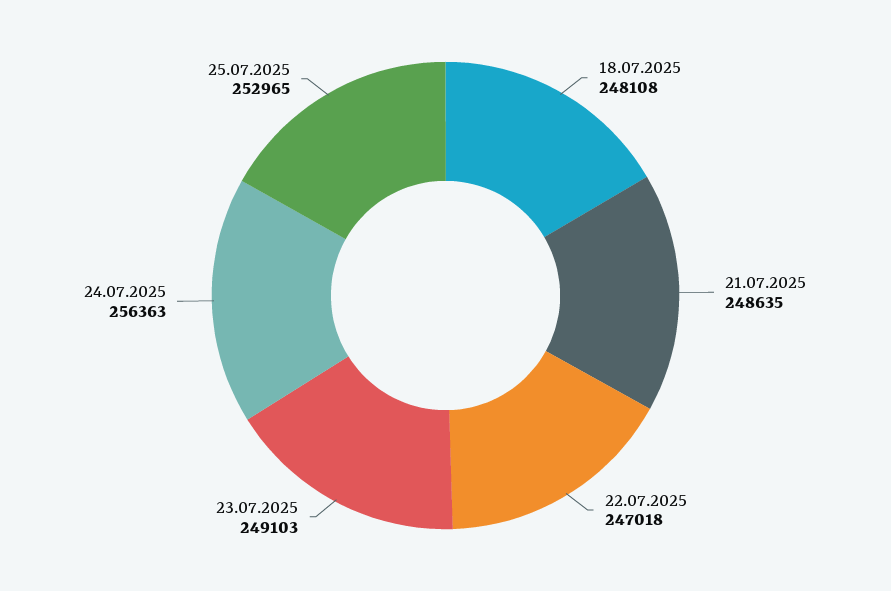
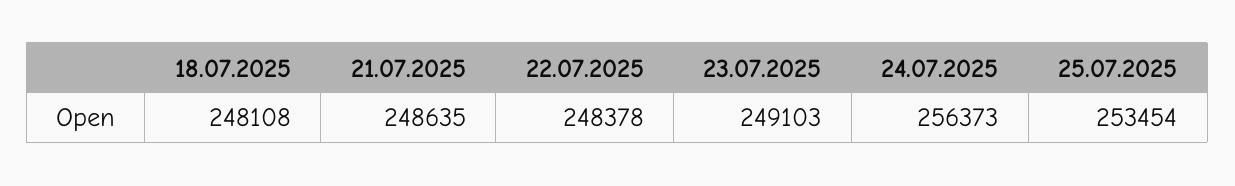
22.07.2025: 247018 -> 248378
24.07.2025: 256363 -> 256373
25.07.2025: 252965 -> 253454

